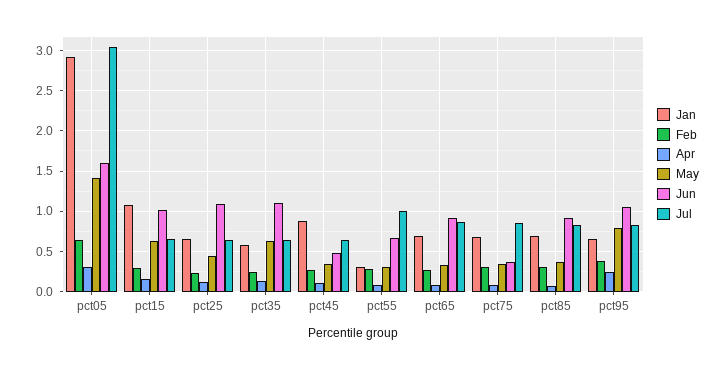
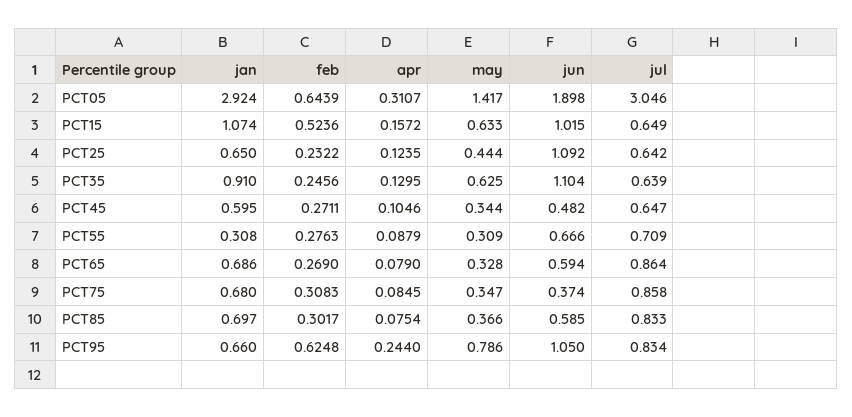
Jun, pct05: 1.6 -> 1.898
Feb, pct15: 0.3 -> 0.5236
Jan, pct35: 0.6 -> 0.91
Jan, pct45: 0.9 -> 0.595
Jul, pct55: 1 -> 0.709
Jun, pct65: 0.9 -> 0.594
Jun, pct85: 0.9 -> 0.585
Feb, pct95: 0.4 -> 0.6248

